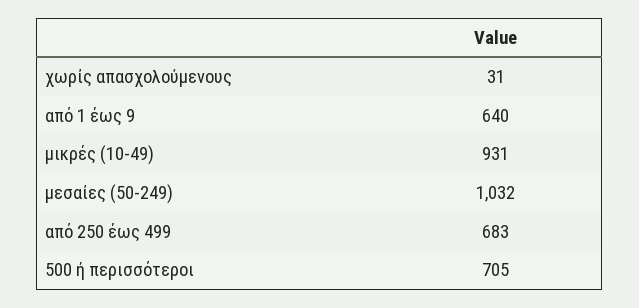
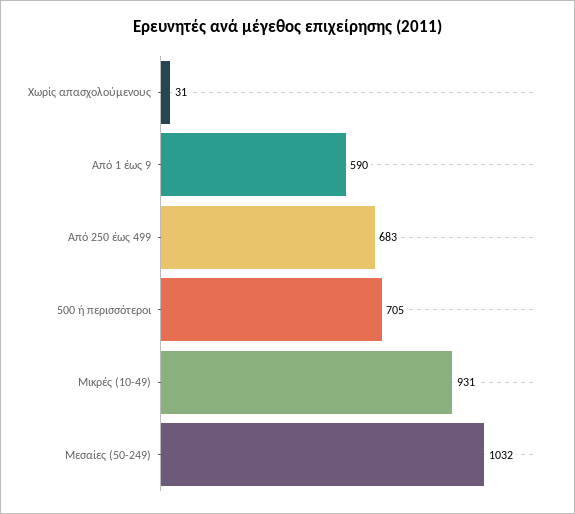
από 1 έως 9: 640 -> 590

